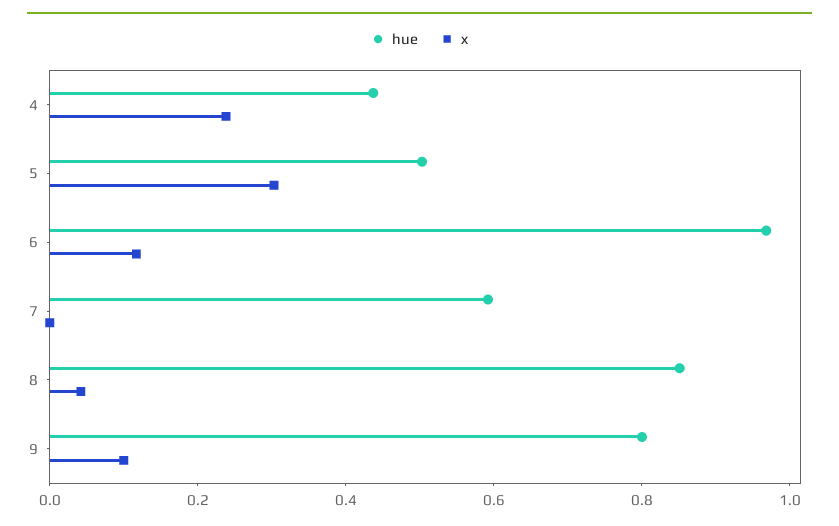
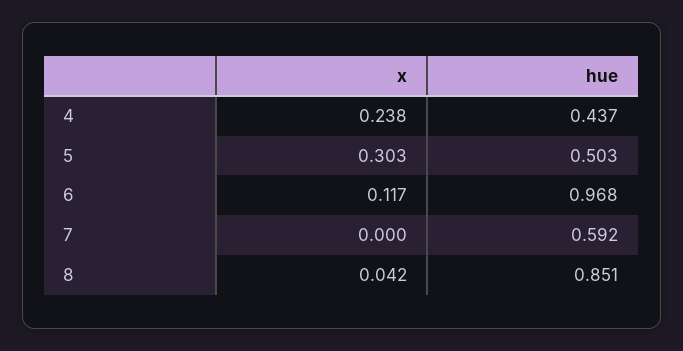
hue, 9: 0.8 -> none
x, 9: 0.1 -> none

